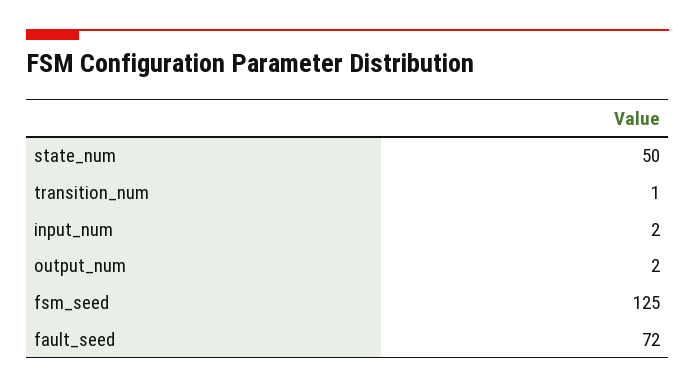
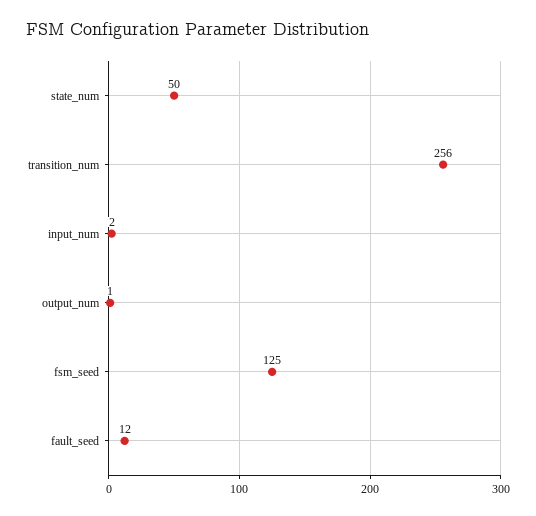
transition_num: 1 -> 256
output_num: 2 -> 1
fault_seed: 72 -> 12

